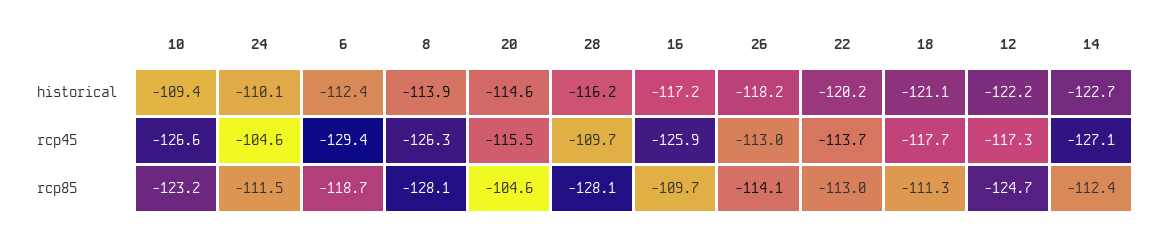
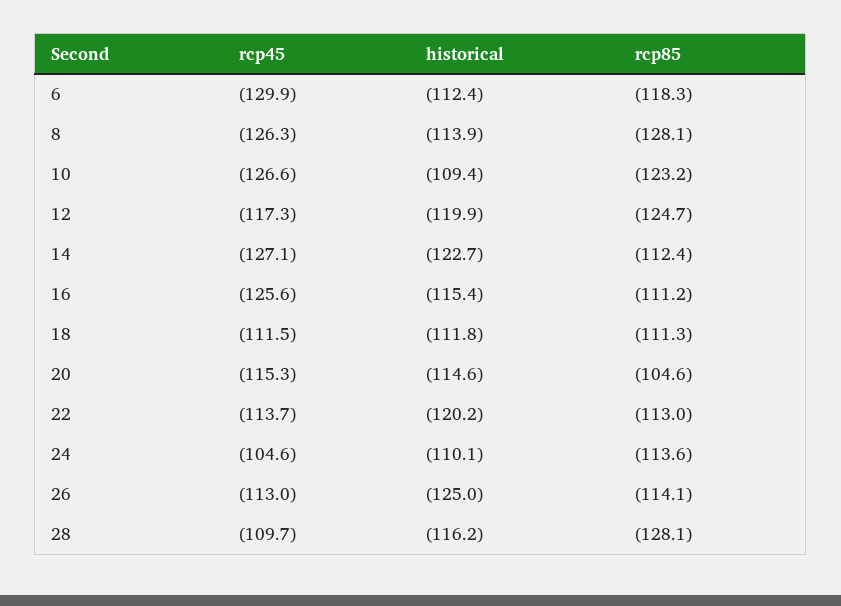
16, historical: -117.2 -> -115.4
26, historical: -118.2 -> -125
18, historical: -121.1 -> -111.8
12, historical: -122.2 -> -119.9
6, rcp45: -129.4 -> -129.9
20, rcp45: -115.5 -> -115.3
16, rcp45: -125.9 -> -125.6
18, rcp45: -117.7 -> -111.5
24, rcp85: -111.5 -> -113.6
6, rcp85: -118.7 -> -118.3
16, rcp85: -109.7 -> -111.2

